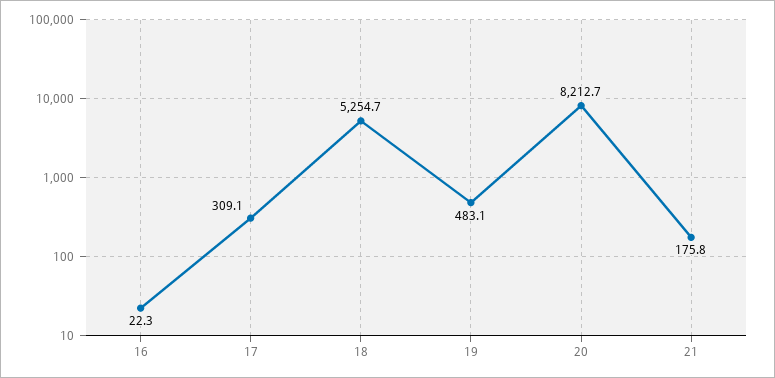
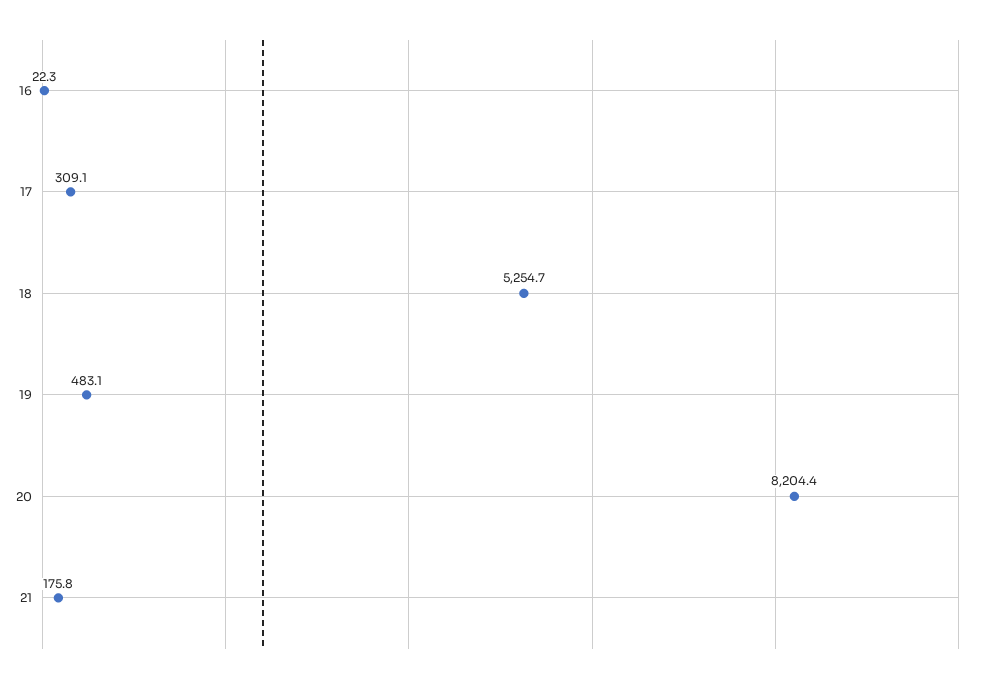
20: 8212.7 -> 8204.4

